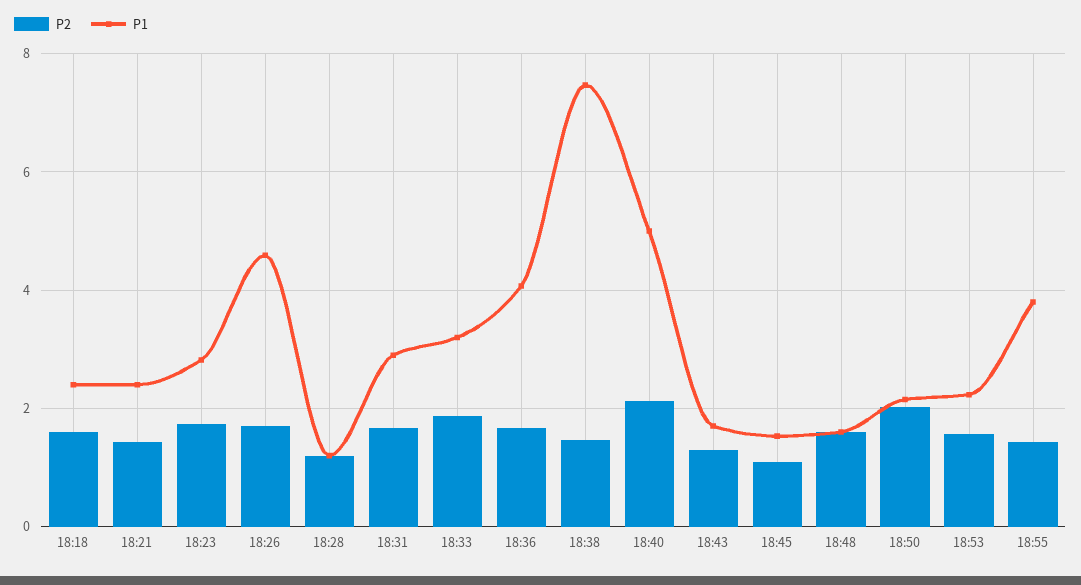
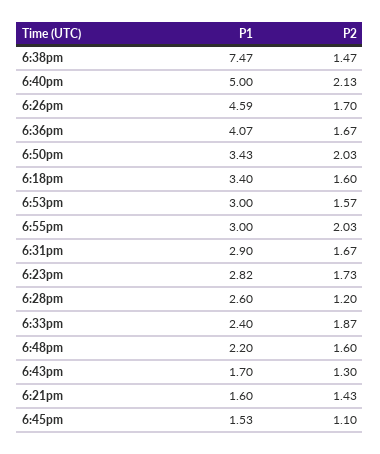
P1, 18:18: 2.4 -> 3.4
P1, 18:21: 2.4 -> 1.6
P1, 18:28: 1.2 -> 2.6
P1, 18:33: 3.2 -> 2.4
P1, 18:48: 1.6 -> 2.2
P1, 18:50: 2.2 -> 3.43
P1, 18:53: 2.2 -> 3
P2, 18:55: 1.4 -> 2.03
P1, 18:55: 3.8 -> 3

